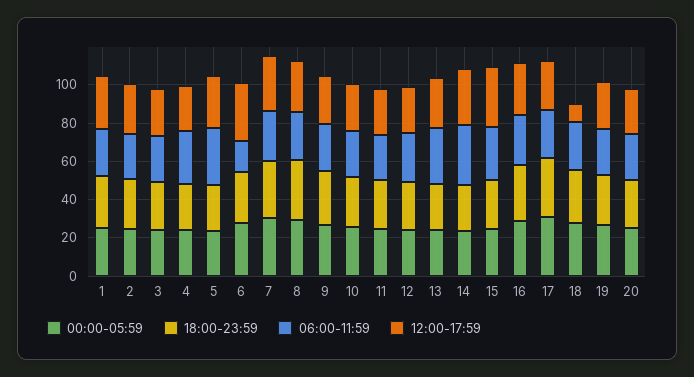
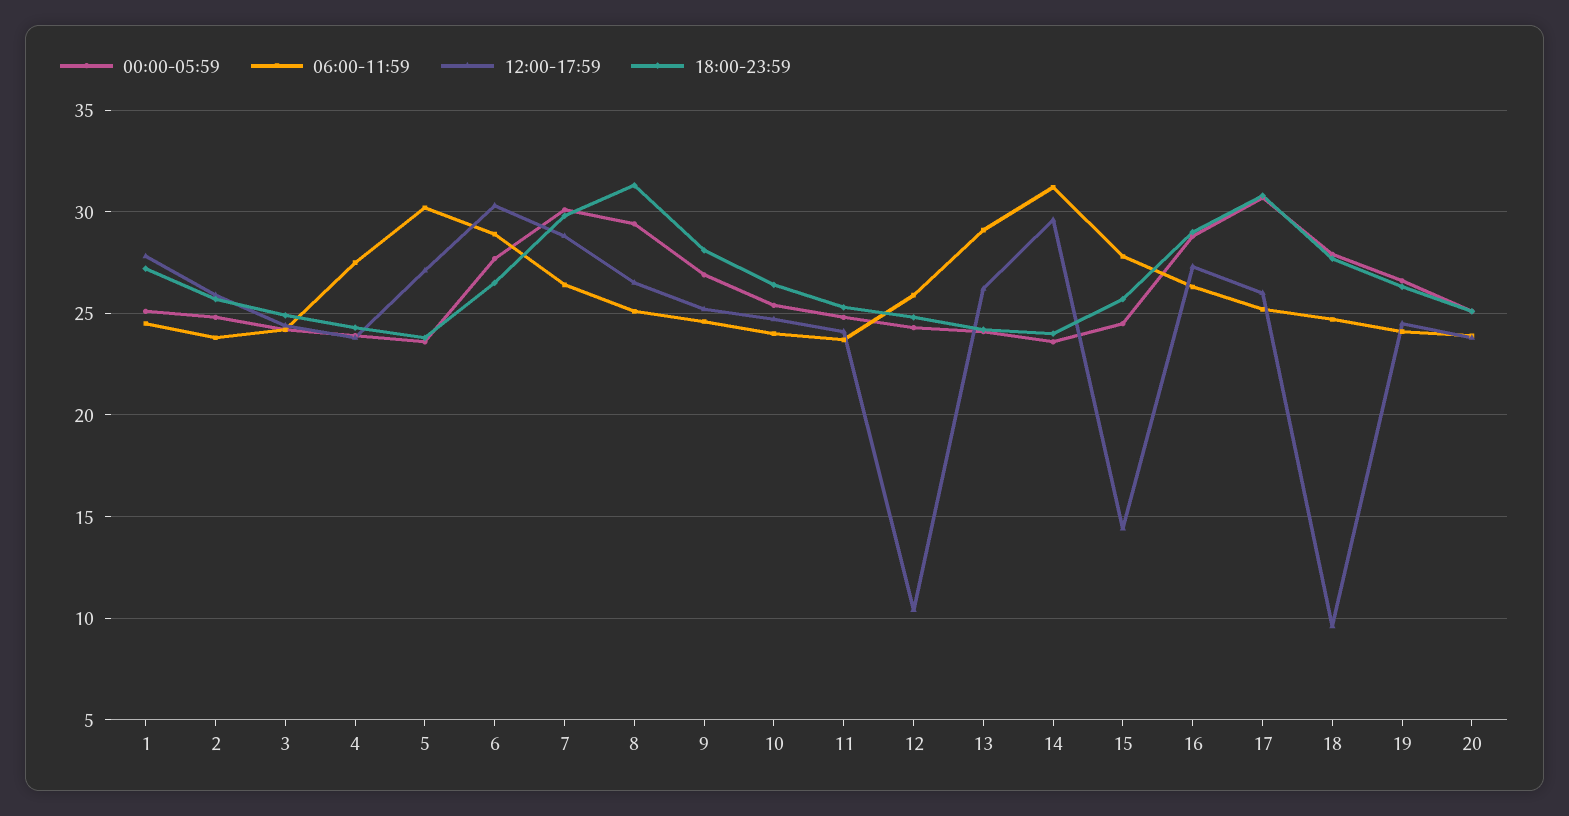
06:00-11:59, 6: 15 -> 29
12:00-17:59, 12: 25 -> 10.5
12:00-17:59, 15: 30 -> 14.5

